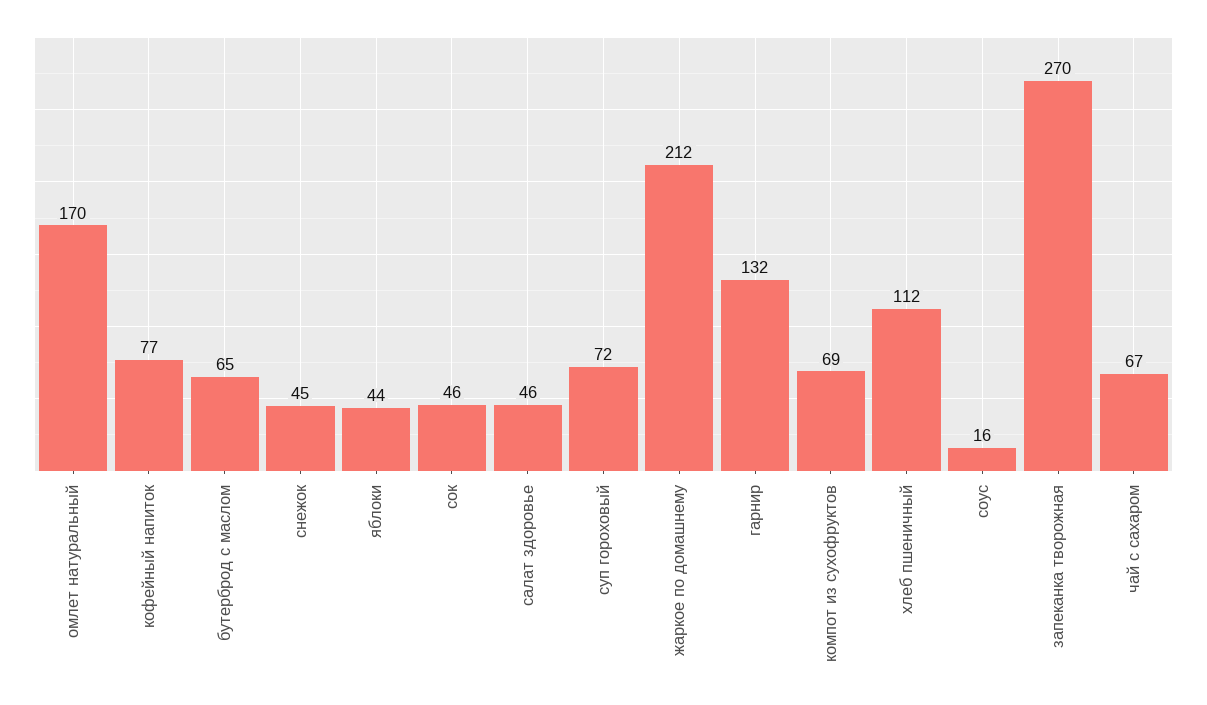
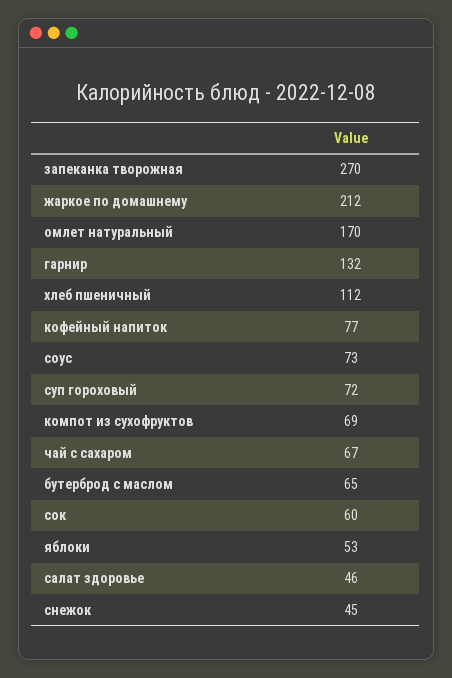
яблоки: 44 -> 53
сок: 46 -> 60
соус: 16 -> 73

